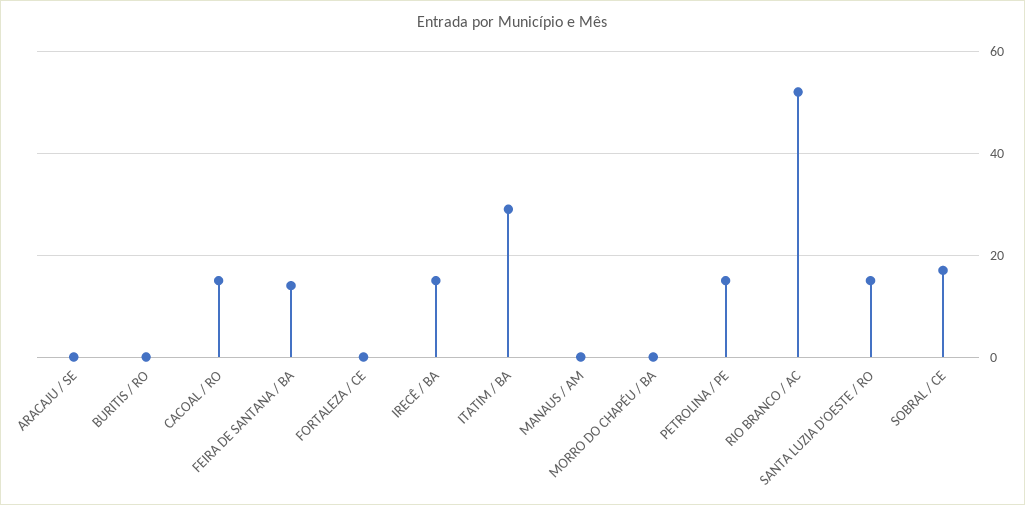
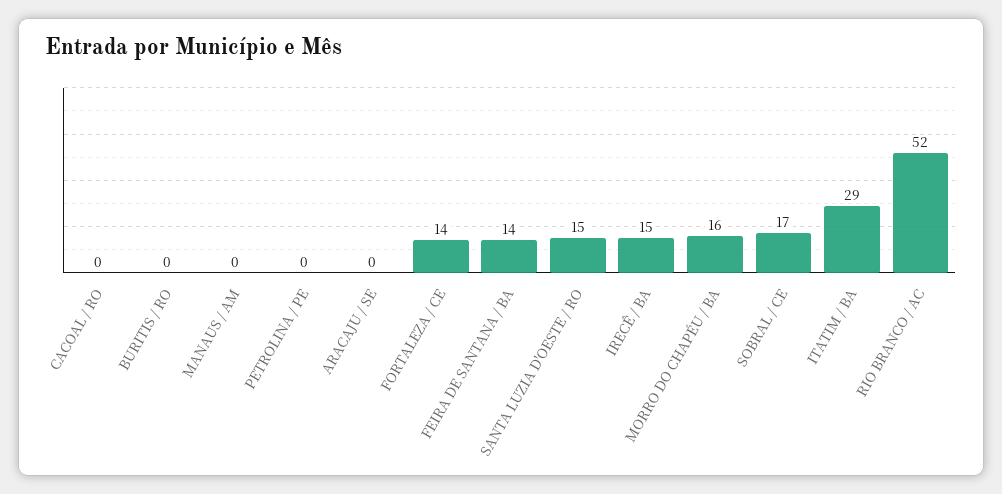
CACOAL / RO: 15 -> 0
FORTALEZA / CE: 0 -> 14
MORRO DO CHAPÉU / BA: 0 -> 16
PETROLINA / PE: 15 -> 0

